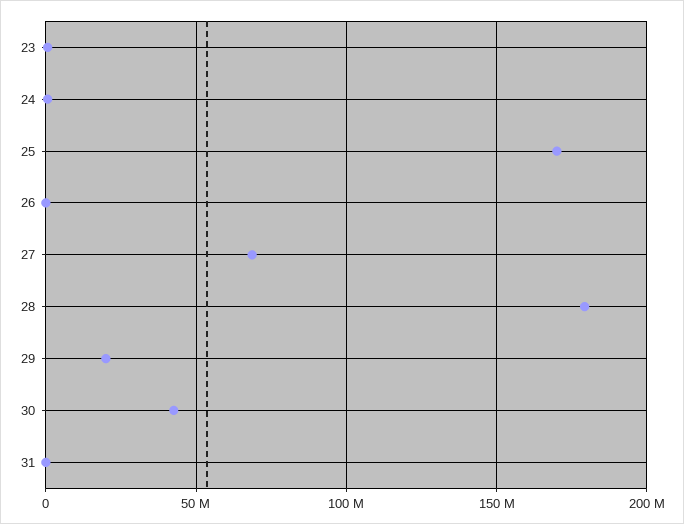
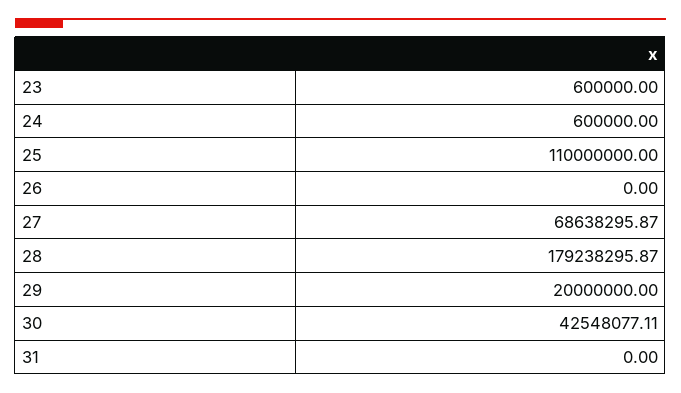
25: 170000000 -> 110000000

